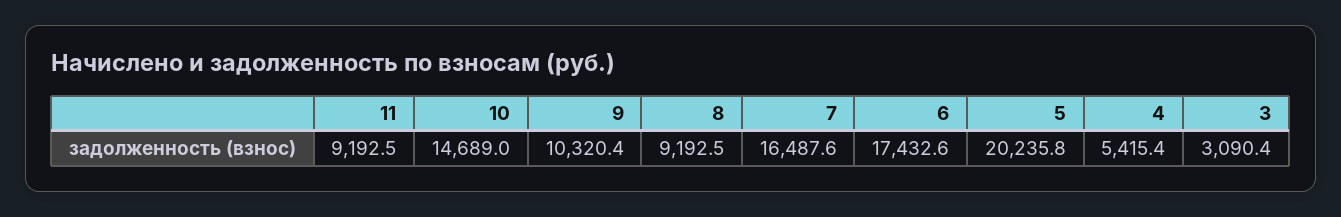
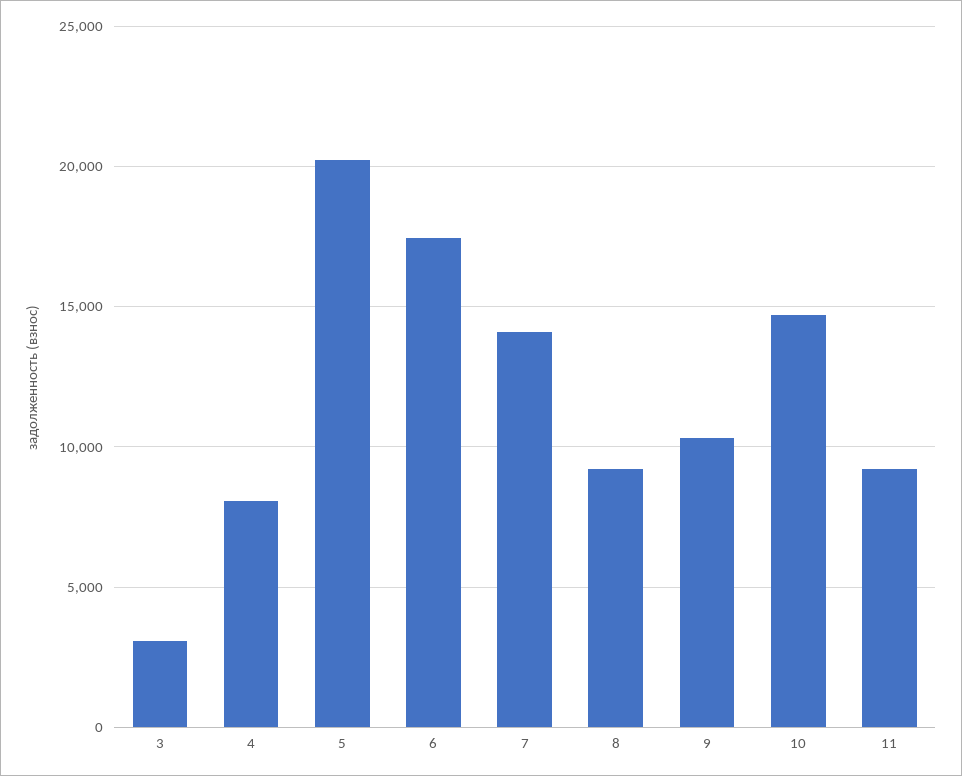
7: 16487.6 -> 14000
4: 5415.4 -> 8000

